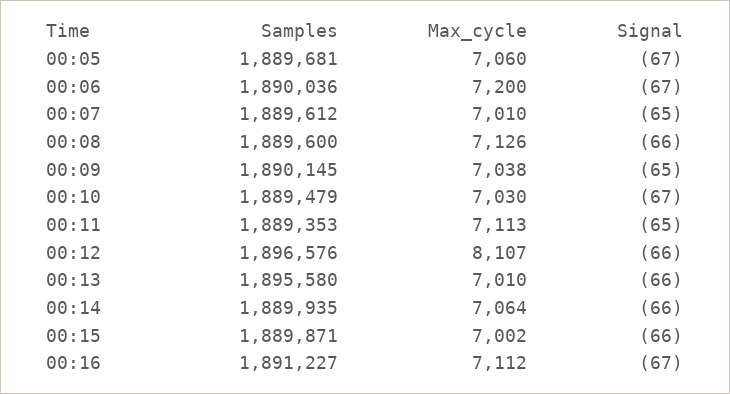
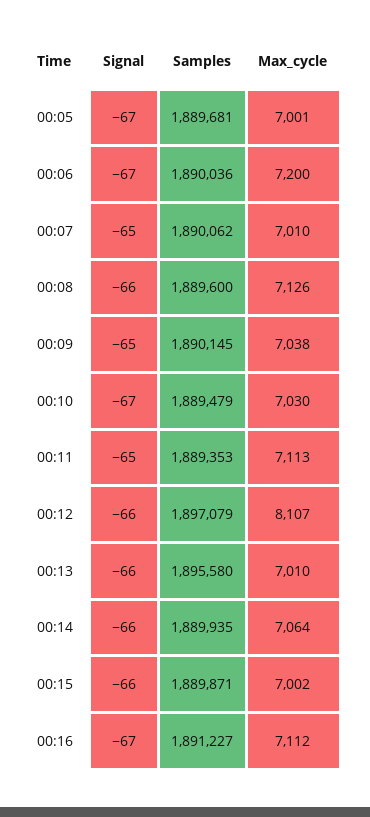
Max_cycle, 00:05: 7060 -> 7001
Samples, 00:07: 1889612 -> 1890062
Samples, 00:12: 1896576 -> 1897079

